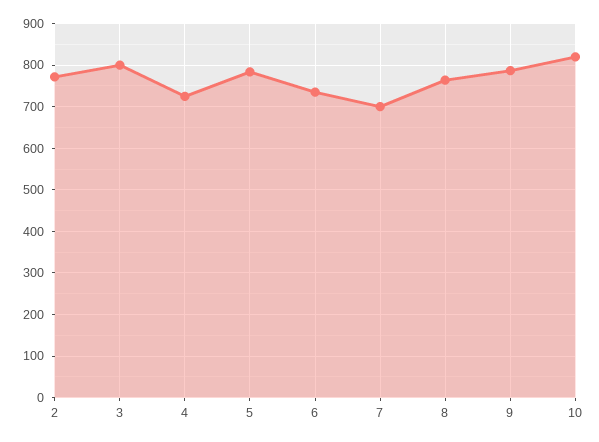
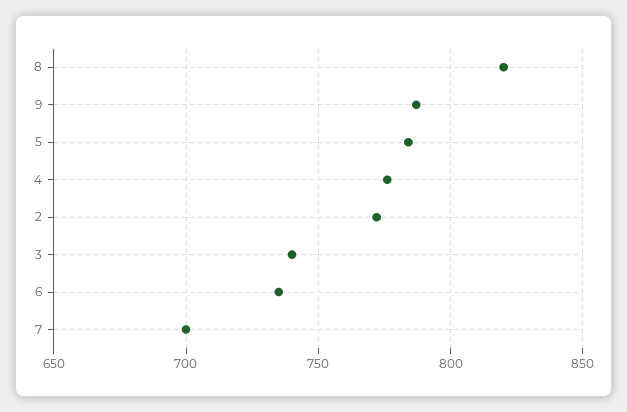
3: 800 -> 740
4: 720 -> 775
8: 760 -> 820
10: 820 -> none

